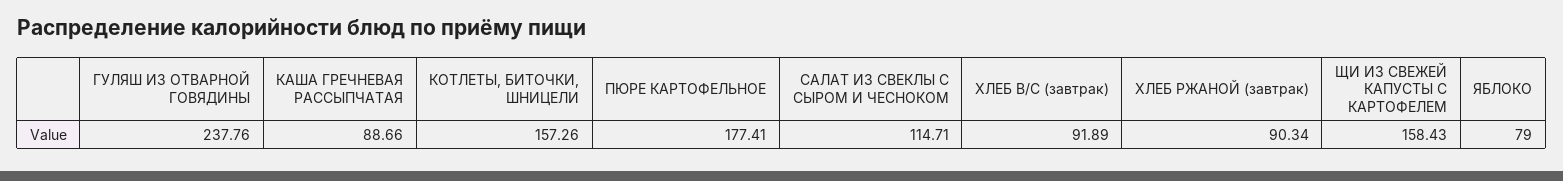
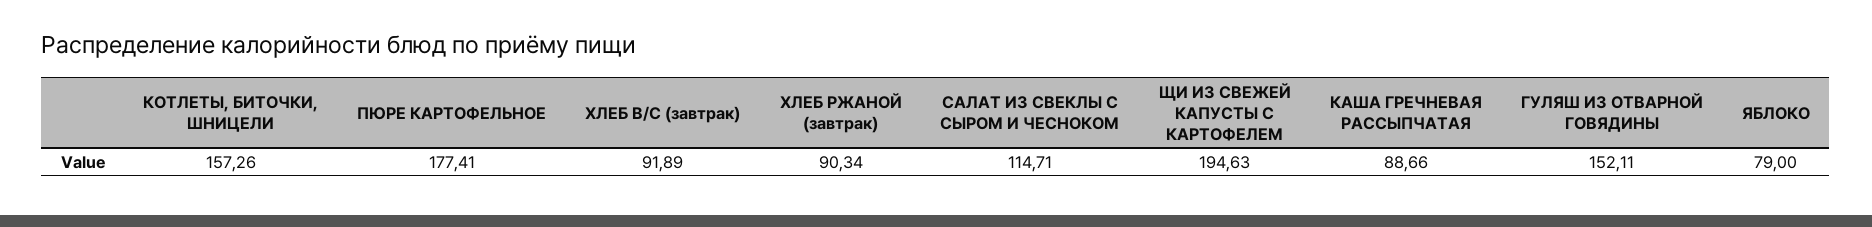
ГУЛЯШ ИЗ ОТВАРНОЙ ГОВЯДИНЫ: 237.76 -> 152.11
ЩИ ИЗ СВЕЖЕЙ КАПУСТЫ С КАРТОФЕЛЕМ: 158.43 -> 194.63

